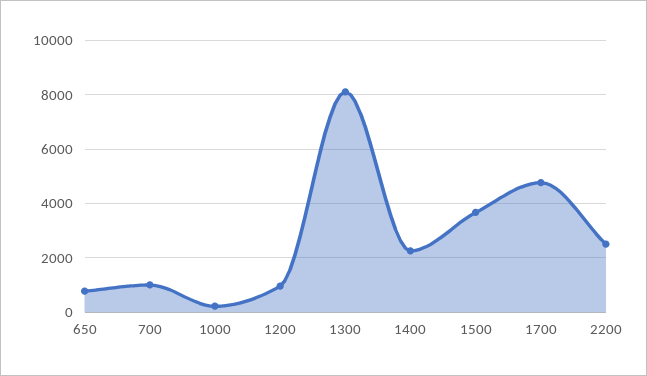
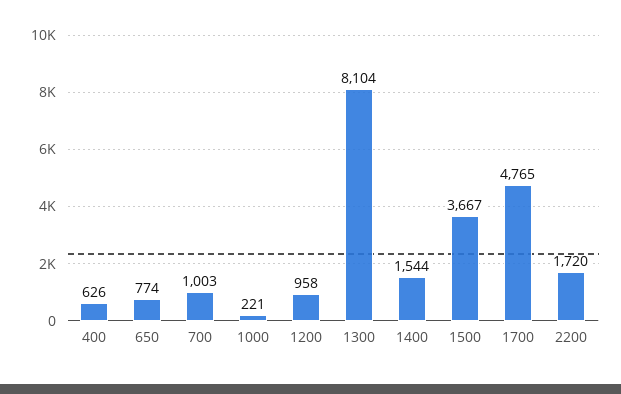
1400: 2250 -> 1544
2200: 2500 -> 1720
400: none -> 626

